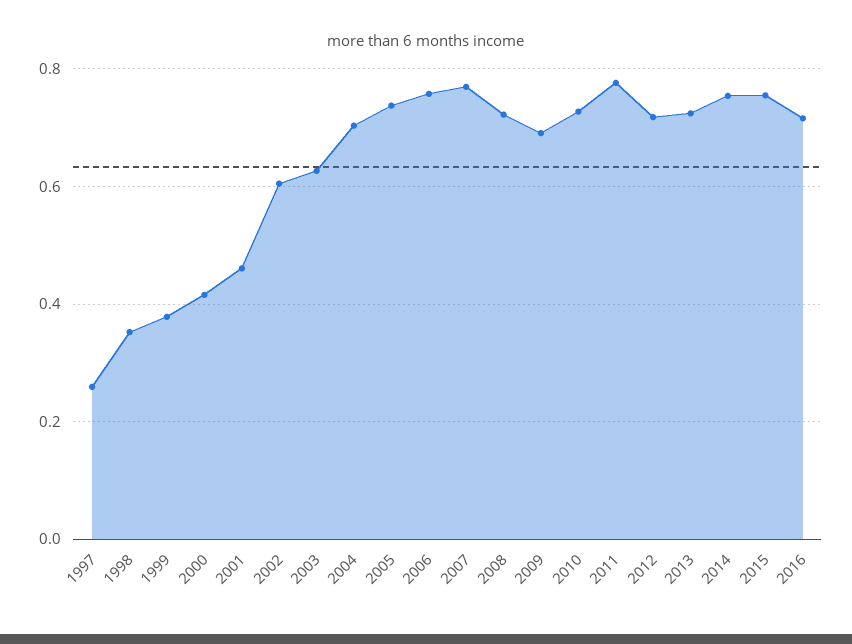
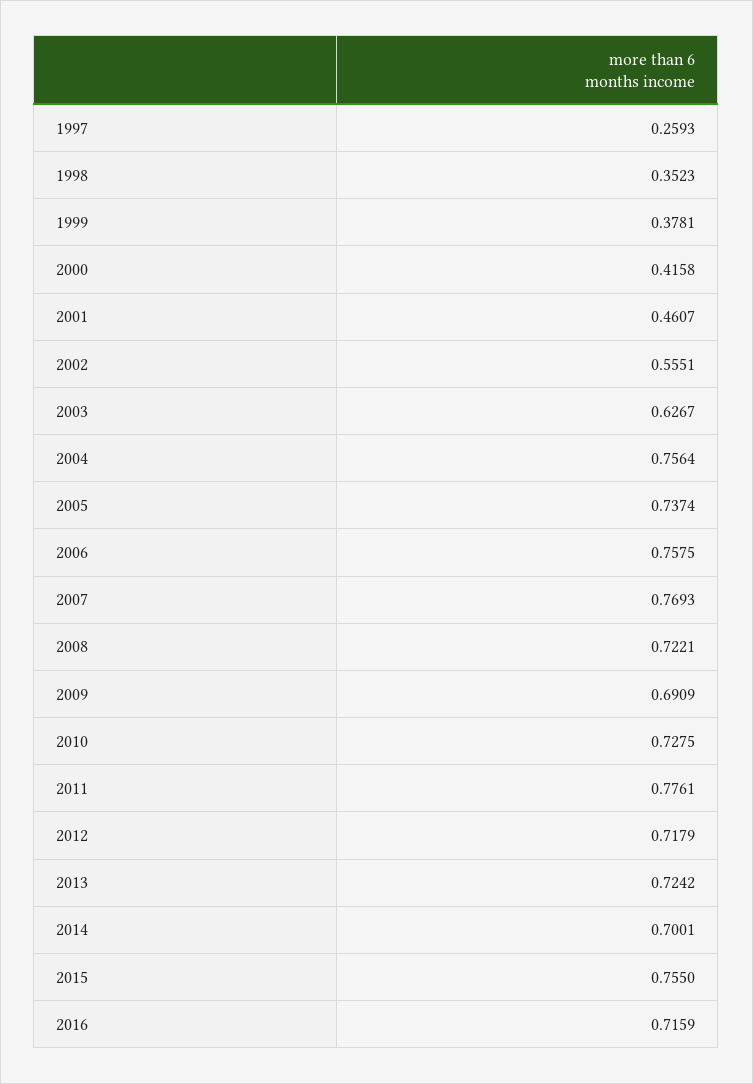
2002: 0.6 -> 0.5551
2004: 0.7 -> 0.7564
2014: 0.76 -> 0.7001

